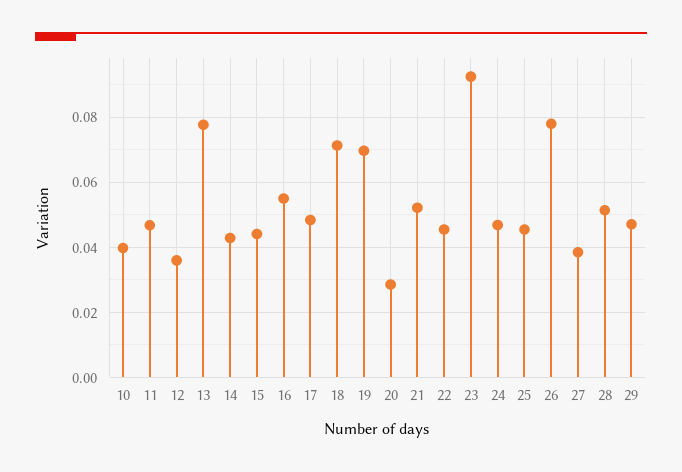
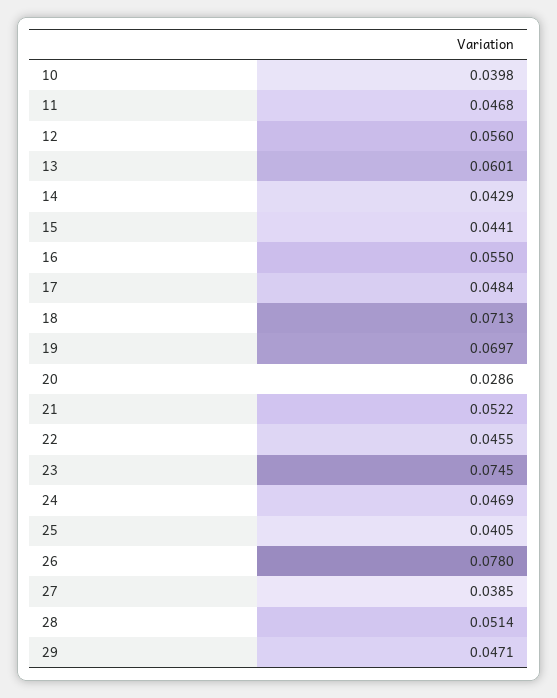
12: 0.036 -> 0.056
13: 0.078 -> 0.0601
23: 0.092 -> 0.0745
25: 0.046 -> 0.0405

